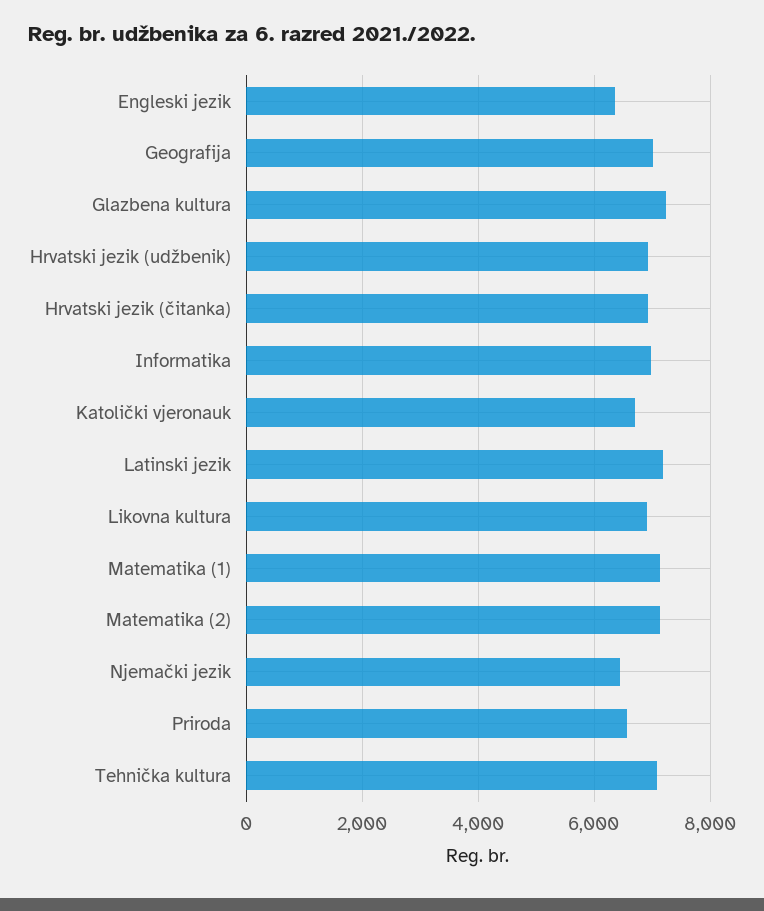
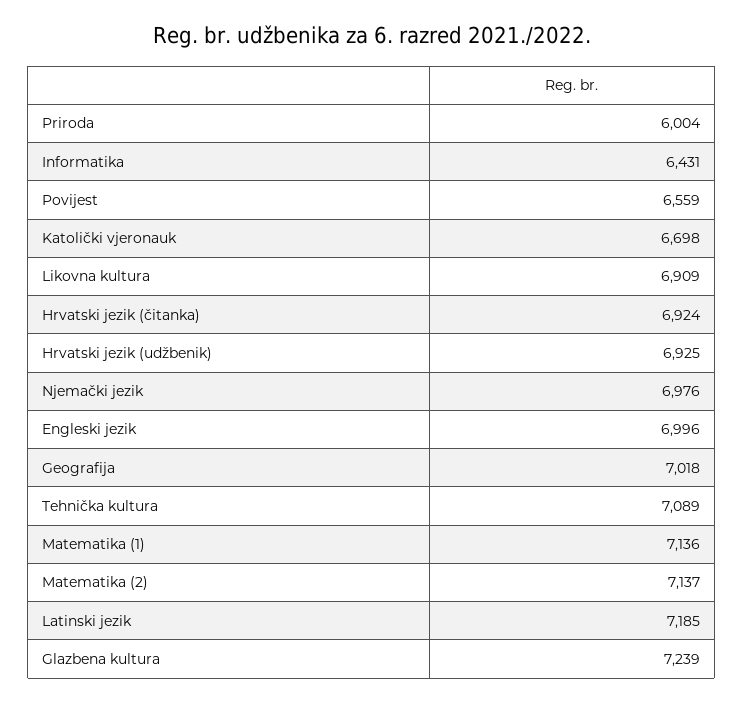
Engleski jezik: 6400 -> 6996
Informatika: 7000 -> 6431
Njemački jezik: 6400 -> 6976
Priroda: 6600 -> 6004
Povijest: none -> 6559

